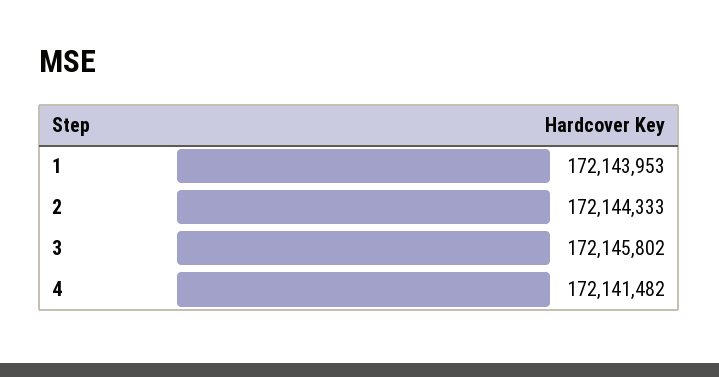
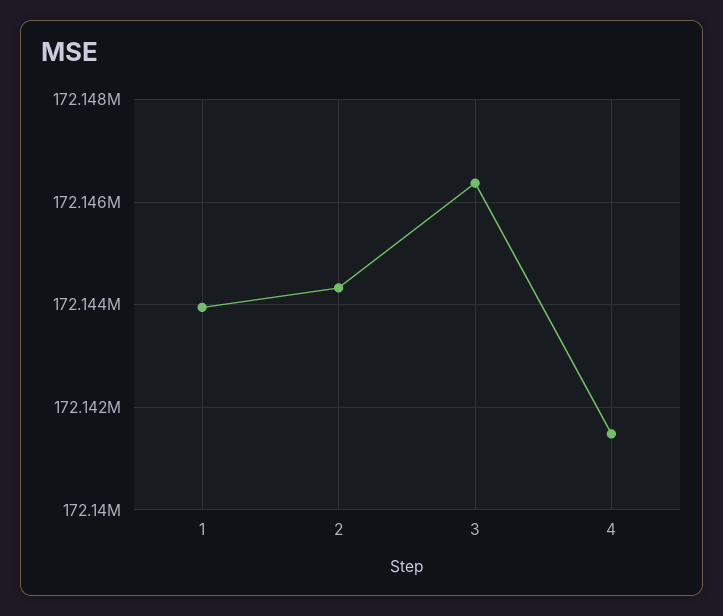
3: 172145802 -> 172146400

